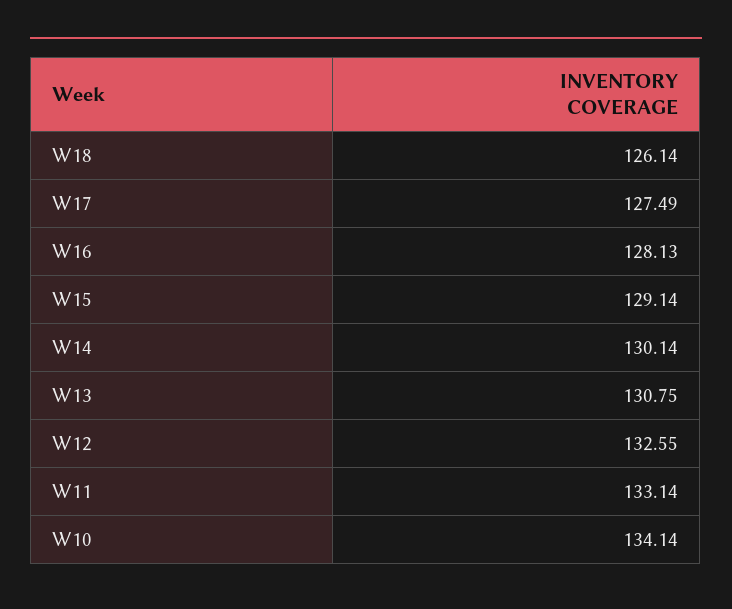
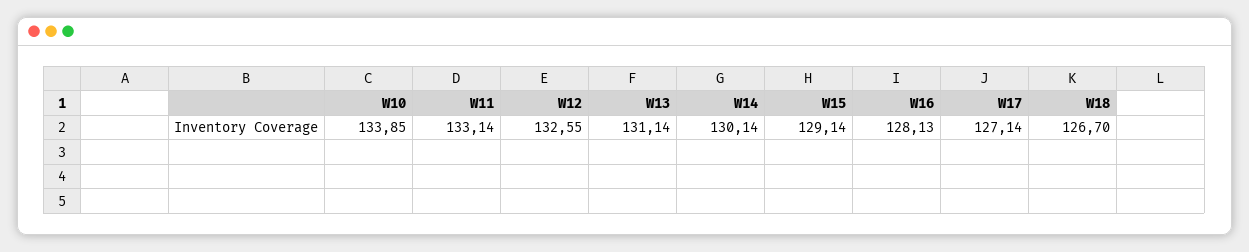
W18: 126.14 -> 126.7
W17: 127.49 -> 127.14
W13: 130.75 -> 131.14
W10: 134.14 -> 133.85

